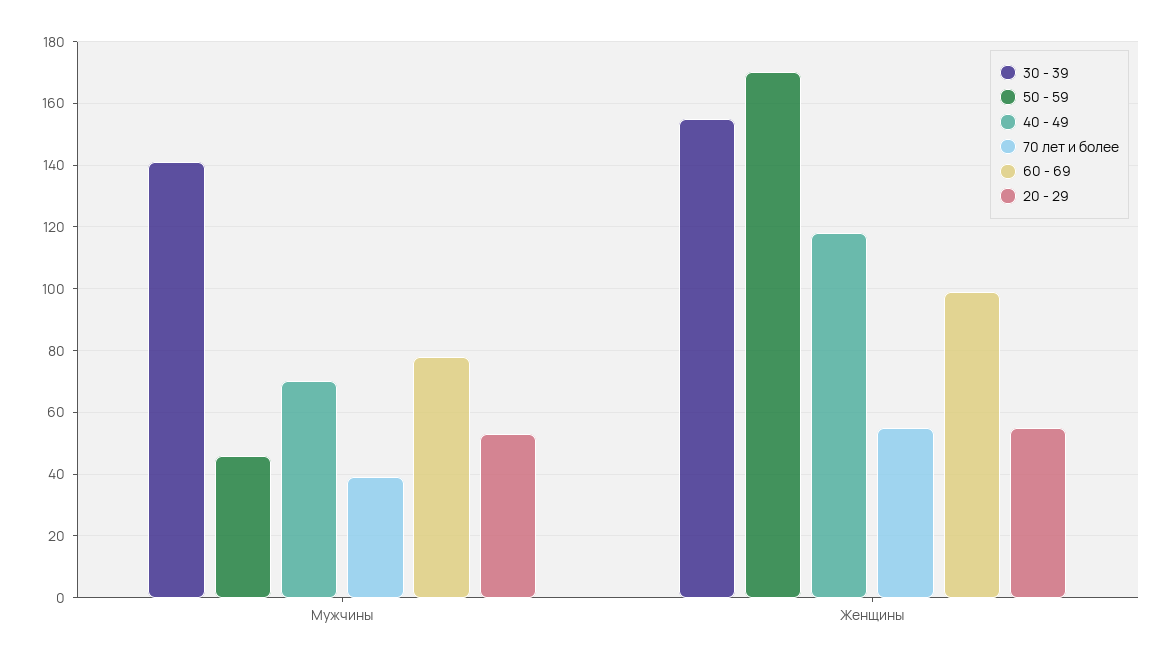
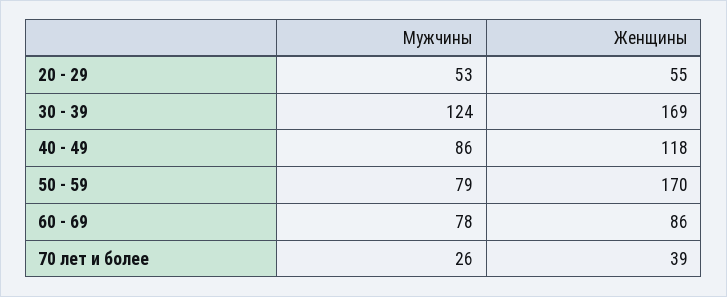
30 - 39, Мужчины: 140 -> 124
50 - 59, Мужчины: 45 -> 79
40 - 49, Мужчины: 70 -> 86
70 лет и более, Мужчины: 40 -> 26
30 - 39, Женщины: 155 -> 169
70 лет и более, Женщины: 55 -> 39
60 - 69, Женщины: 100 -> 86

